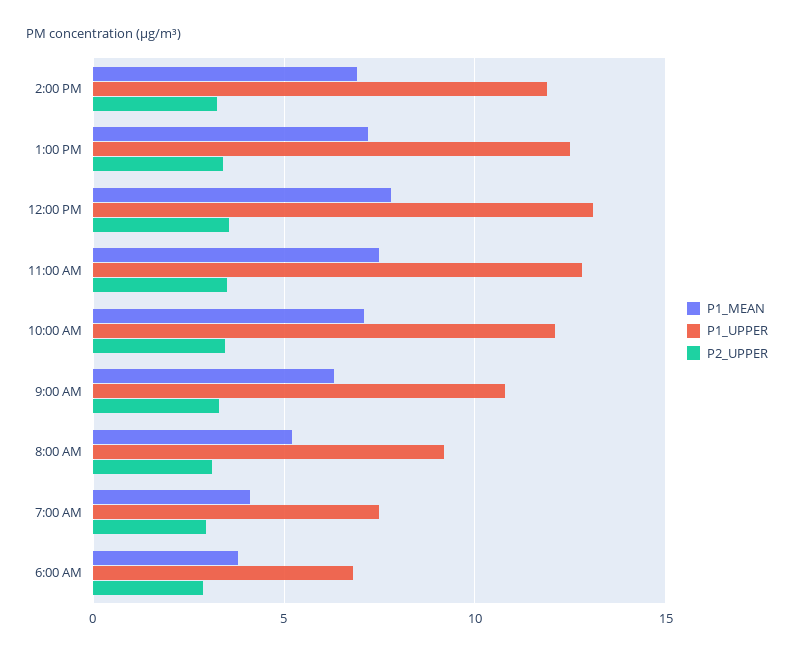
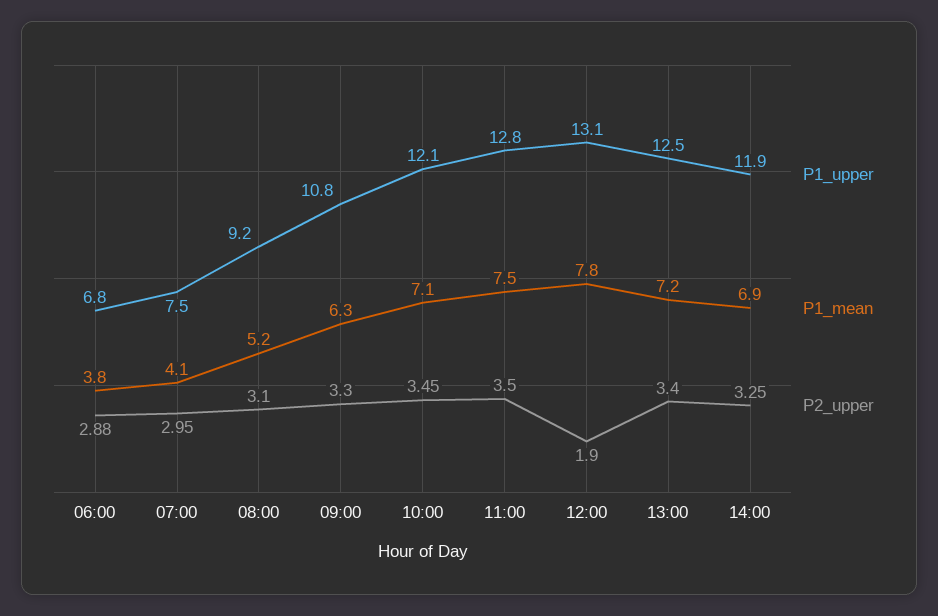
P2_UPPER, 12:00 PM: 3.5 -> 1.9

